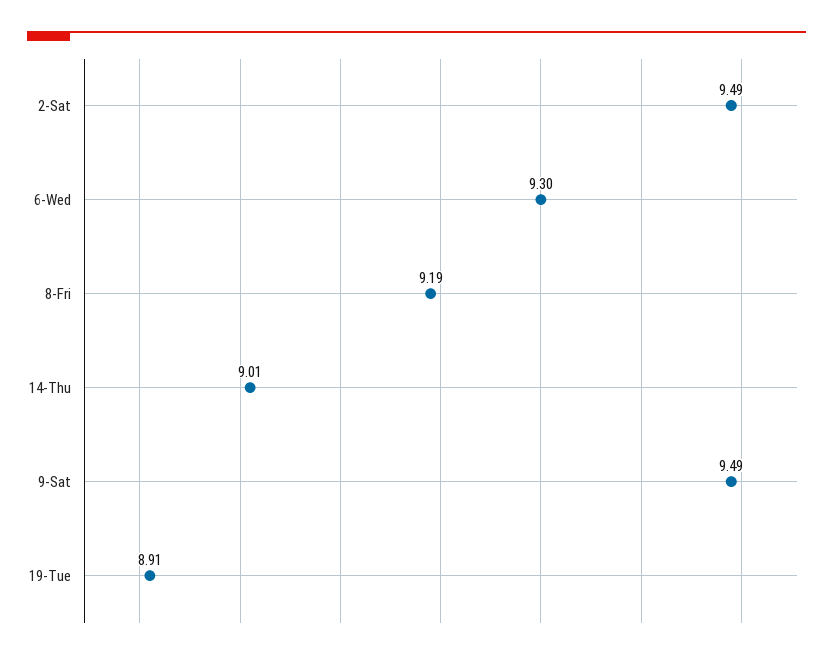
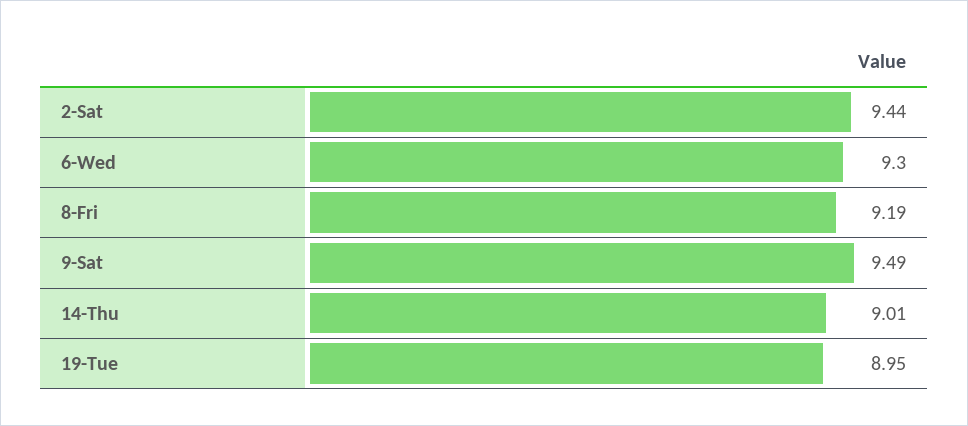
2-Sat: 9.49 -> 9.44
19-Tue: 8.91 -> 8.95

